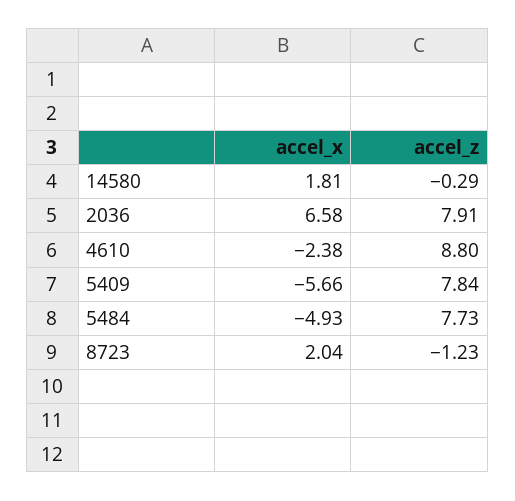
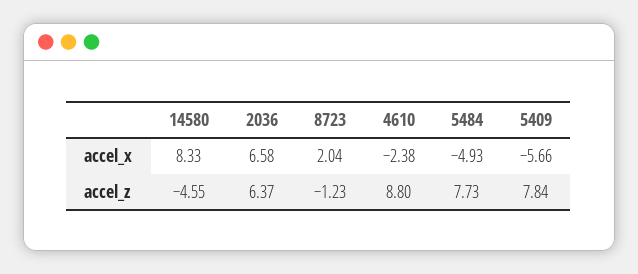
accel_x, 14580: 1.81 -> 8.33
accel_z, 14580: -0.29 -> -4.55
accel_z, 2036: 7.91 -> 6.37

